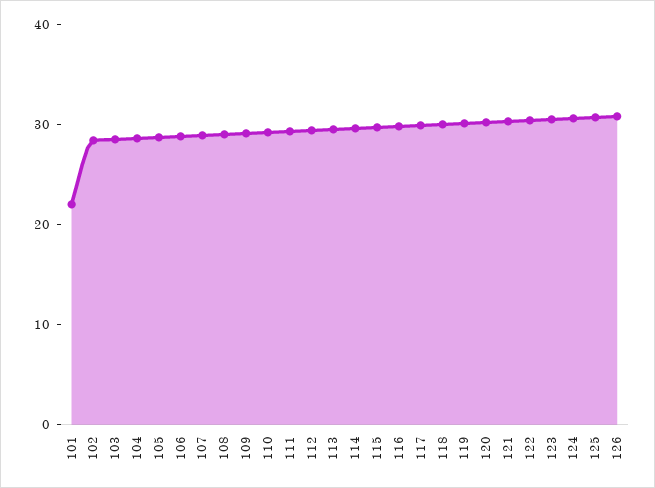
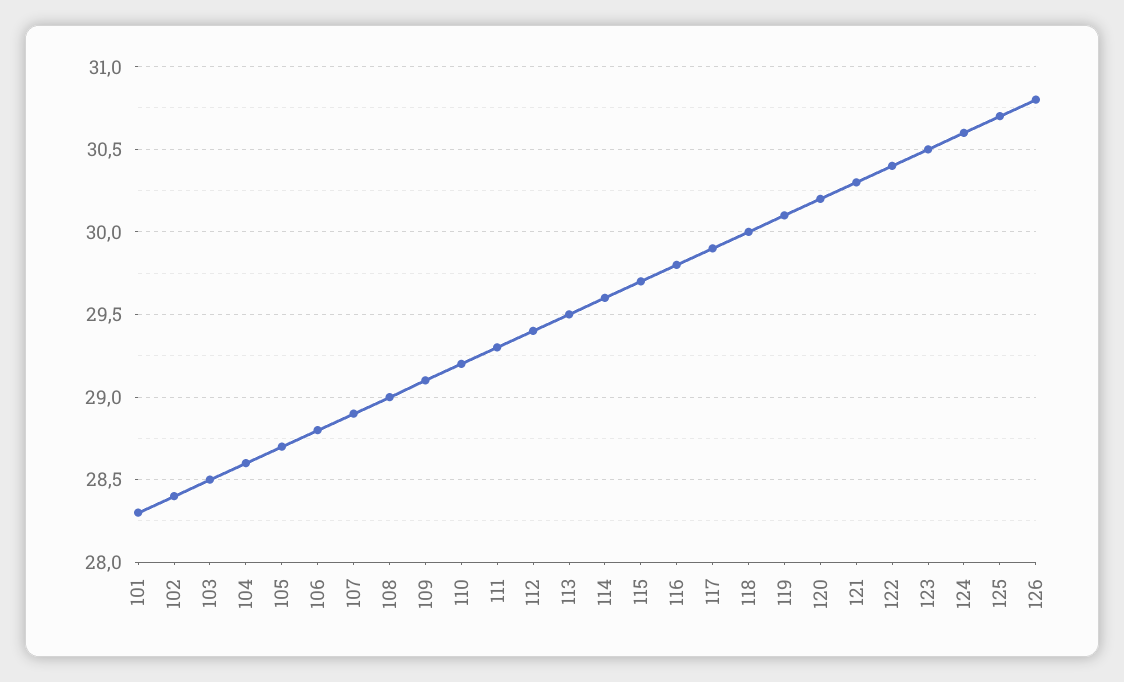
101: 22 -> 28.3

